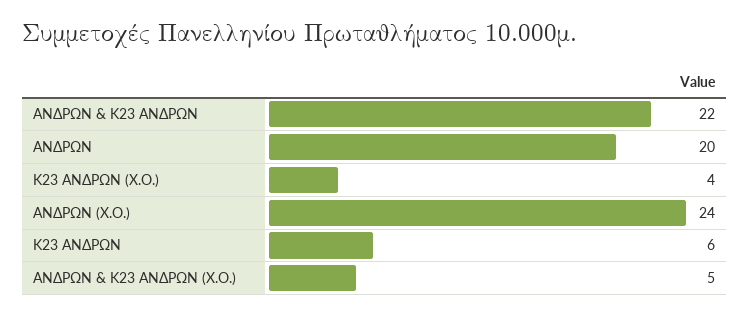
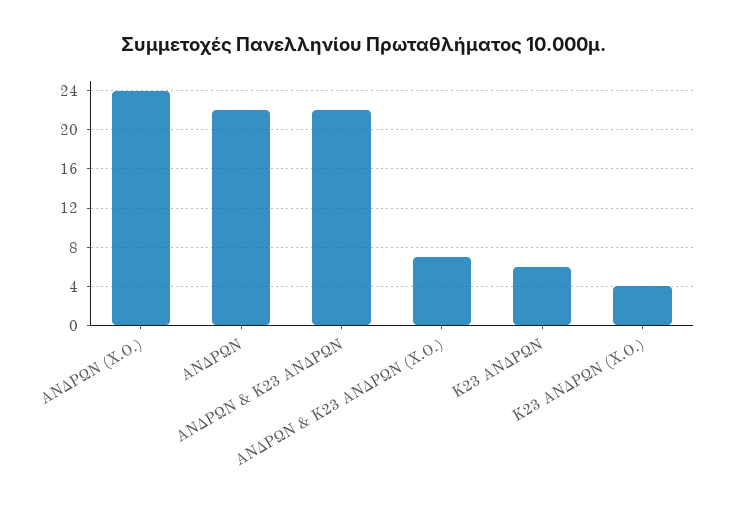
ΑΝΔΡΩΝ: 20 -> 22
ΑΝΔΡΩΝ & K23 ΑΝΔΡΩΝ (Χ.Ο.): 5 -> 7

